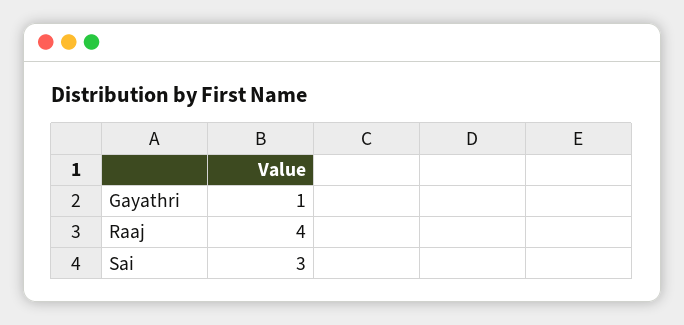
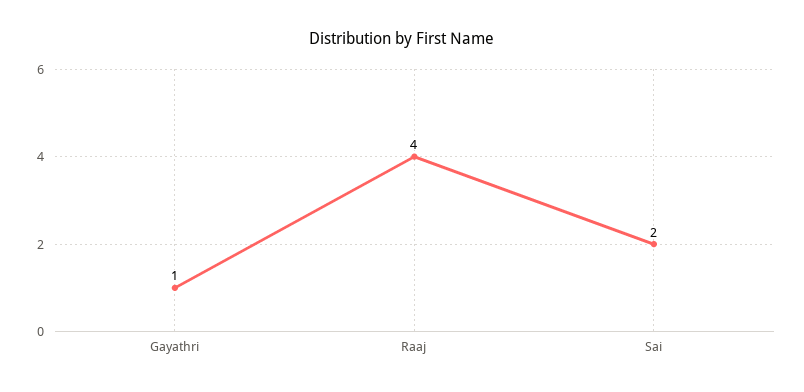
Sai: 3 -> 2

